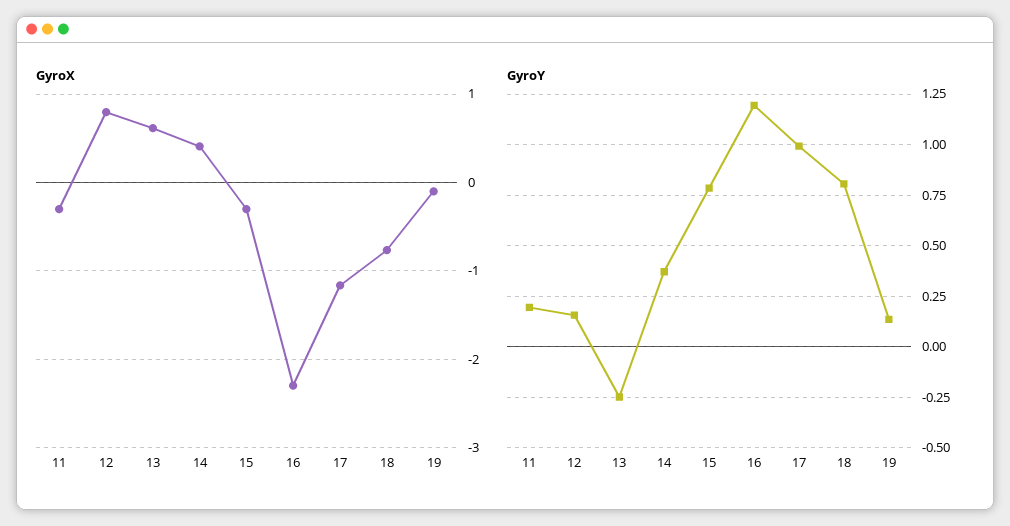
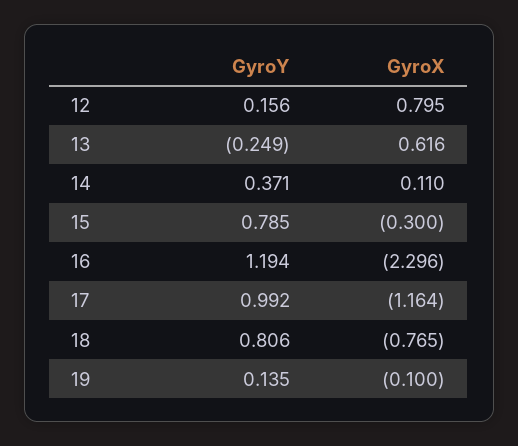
GyroX, 11: -0.3 -> none
GyroX, 14: 0.4 -> 0.11
GyroY, 11: 0.2 -> none

